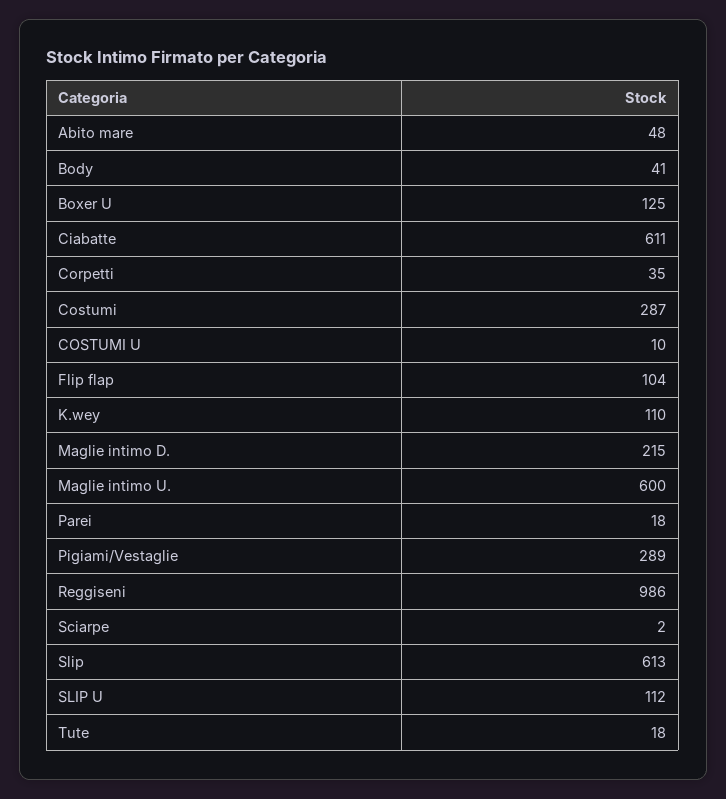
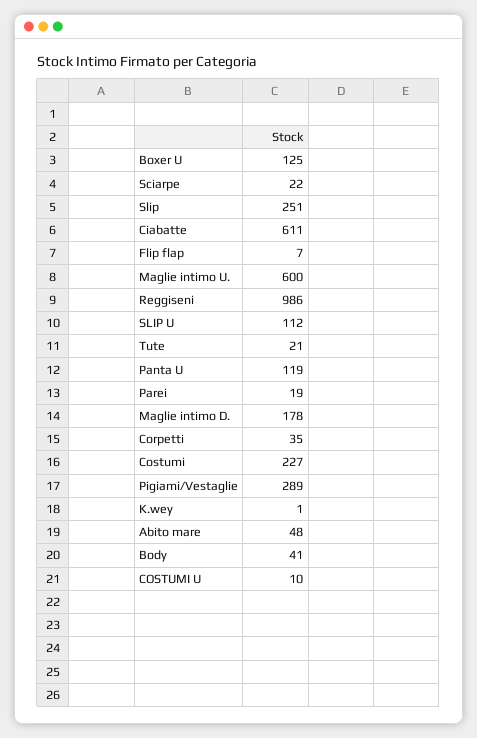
Costumi: 287 -> 227
Flip flap: 104 -> 7
K.wey: 110 -> 1
Maglie intimo D.: 215 -> 178
Parei: 18 -> 19
Sciarpe: 2 -> 22
Slip: 613 -> 251
Tute: 18 -> 21
Panta U: none -> 119

